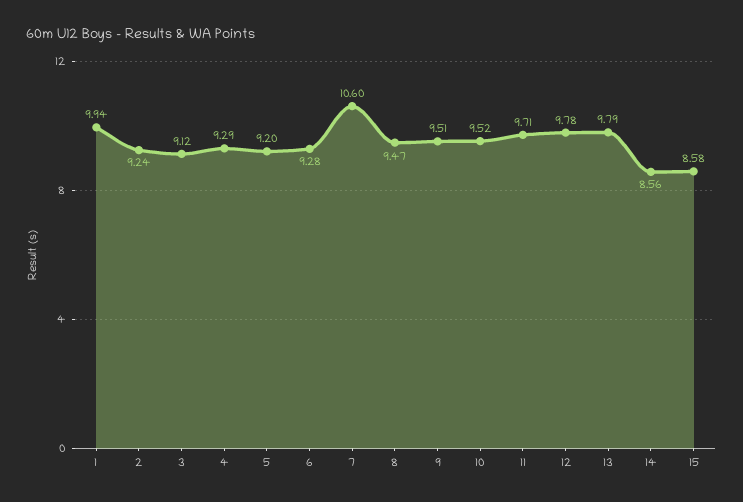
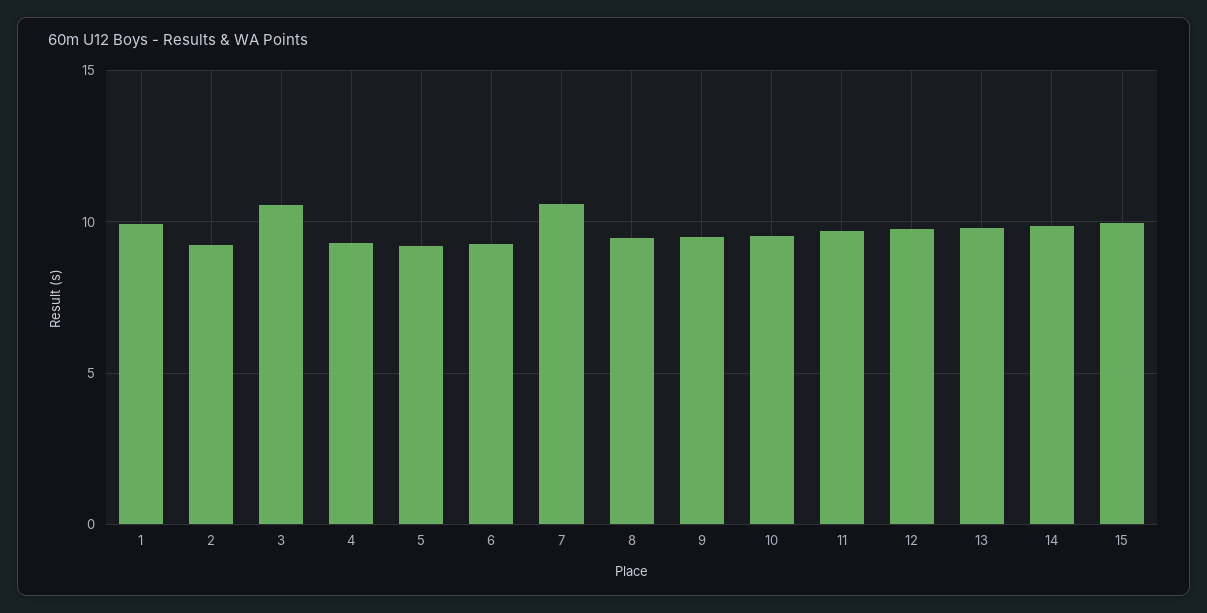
3: 9.12 -> 10.5
14: 8.56 -> 10
15: 8.58 -> 10

